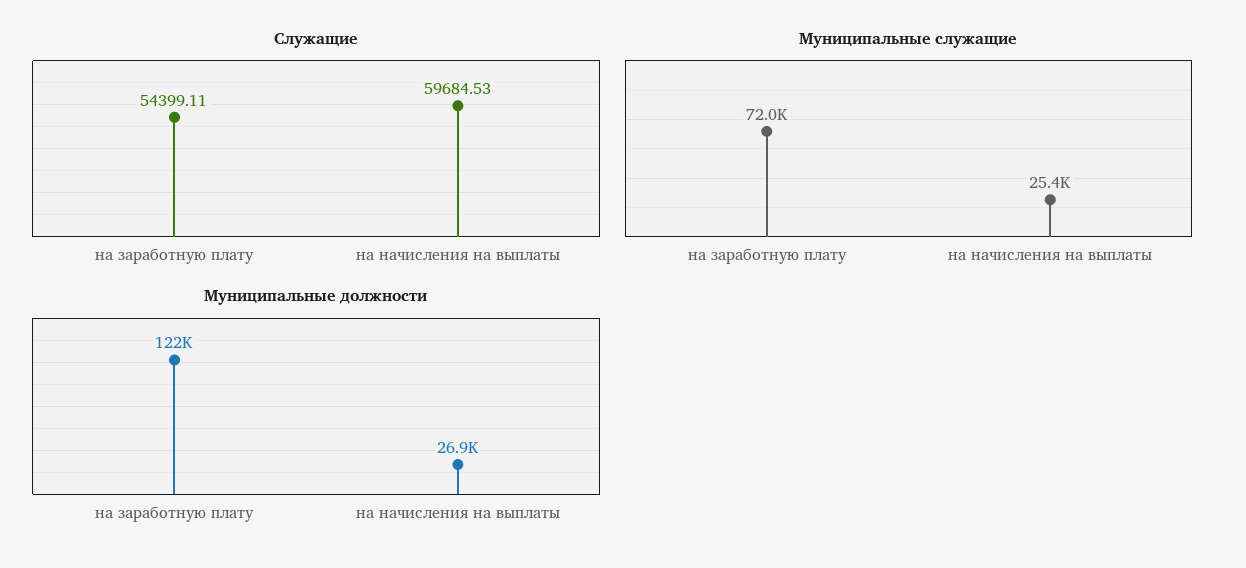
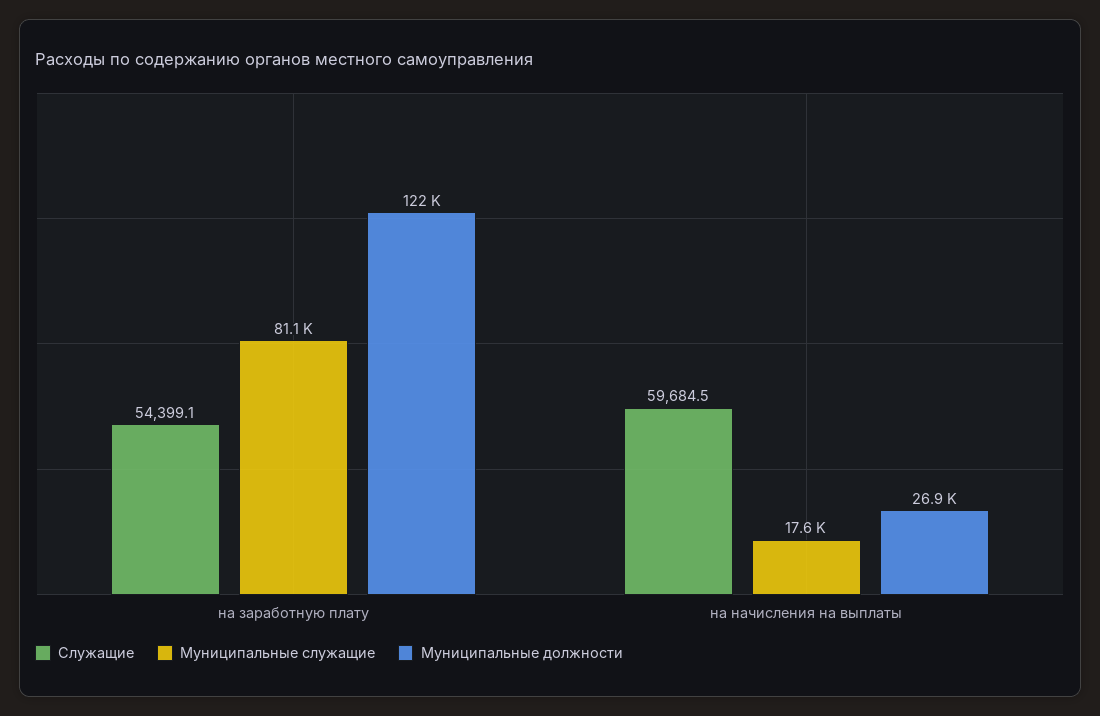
Муниципальные служащие, на заработную плату: 72000 -> 81100
Муниципальные служащие, на начисления на выплаты: 25400 -> 17600

